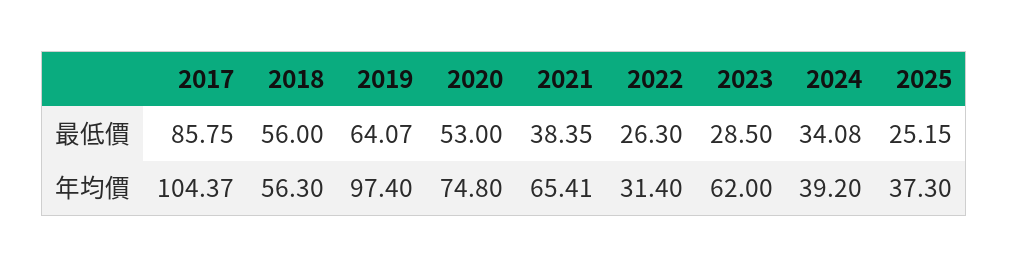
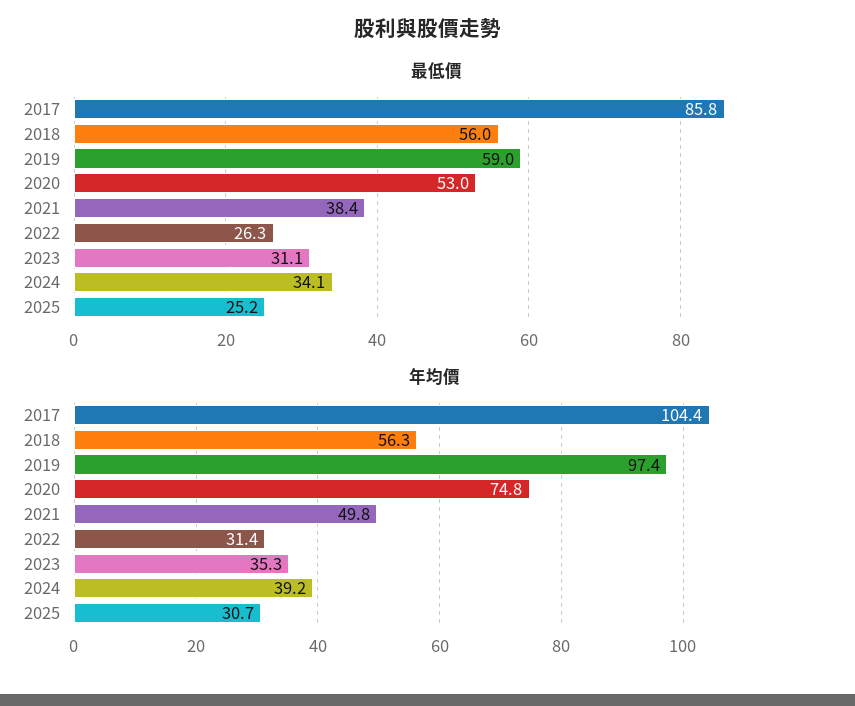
最低價, 2019: 64.07 -> 59
最低價, 2023: 28.5 -> 31.1
年均價, 2021: 65.41 -> 49.8
年均價, 2023: 62 -> 35.3
年均價, 2025: 37.3 -> 30.7

